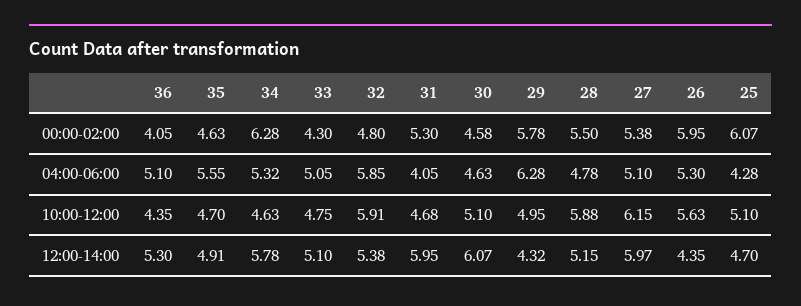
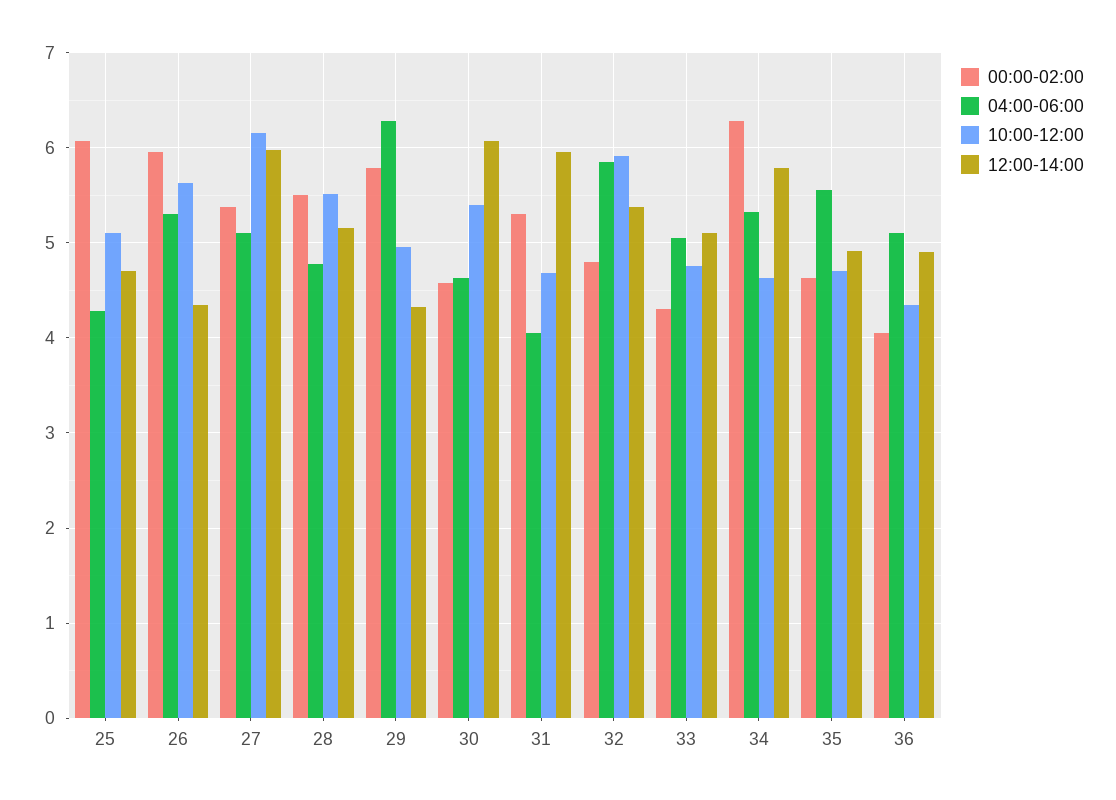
10:00-12:00, 30: 5.1 -> 5.4
10:00-12:00, 28: 5.88 -> 5.5
12:00-14:00, 36: 5.3 -> 4.9

